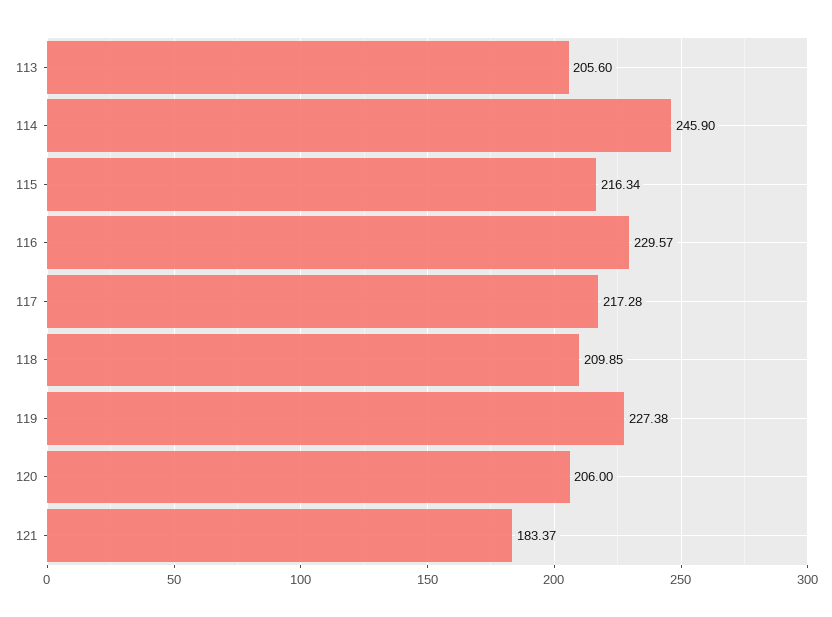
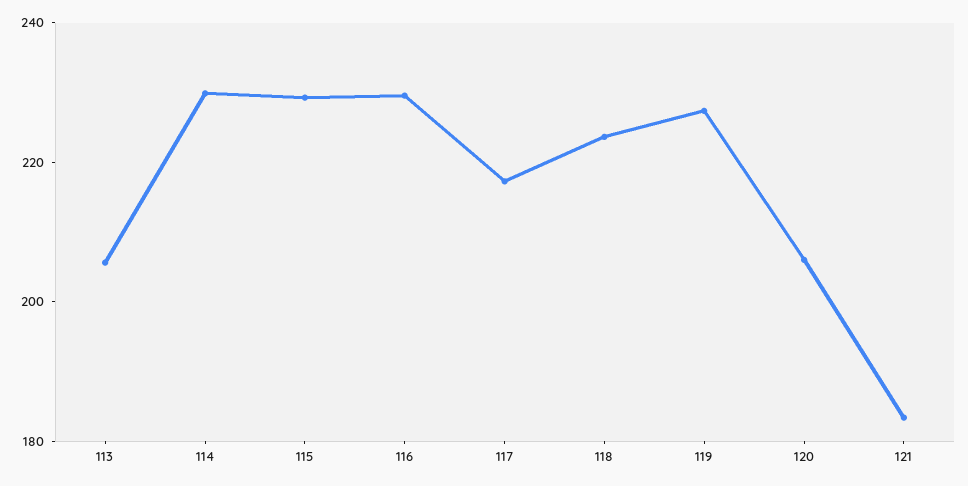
114: 245.9 -> 230
115: 216.34 -> 230
118: 209.85 -> 225

